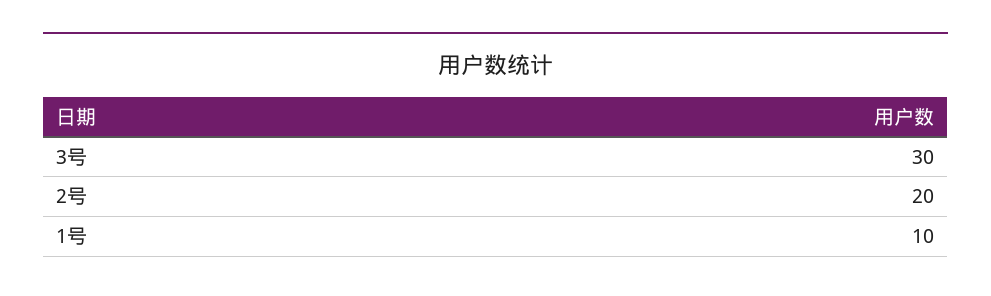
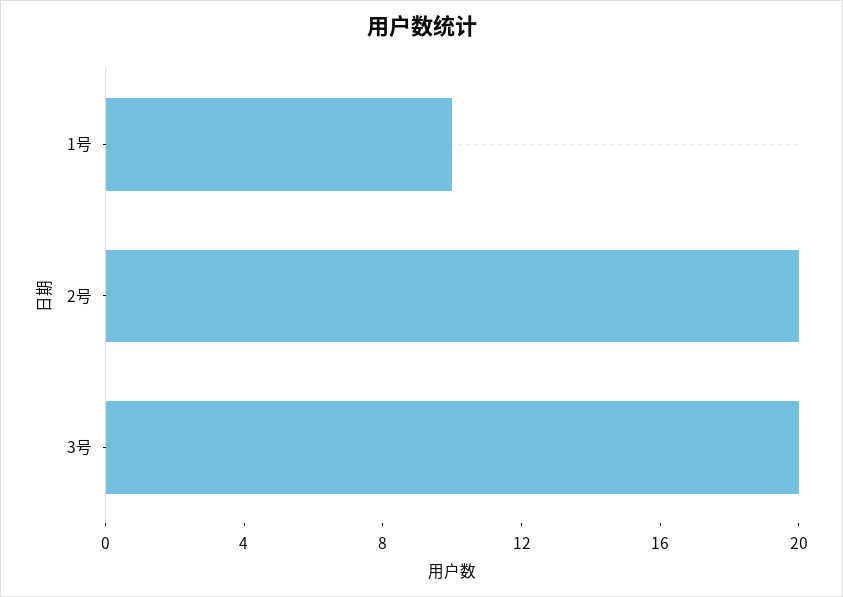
3号: 30 -> 20

